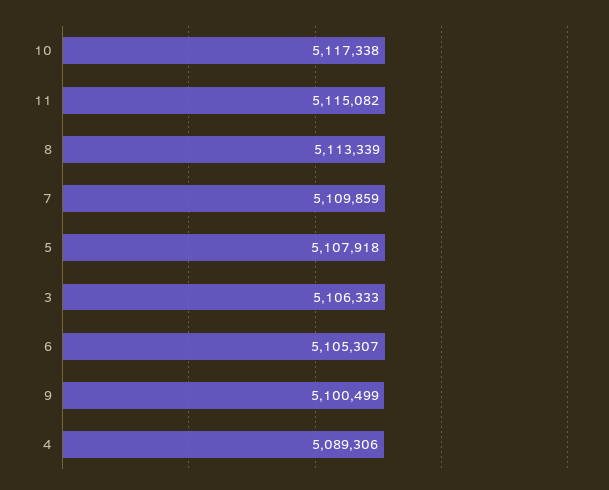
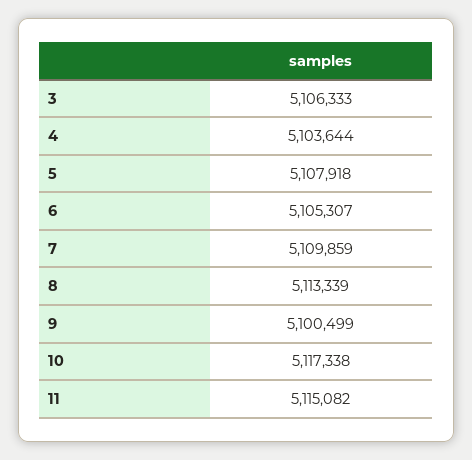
4: 5089306 -> 5103644

